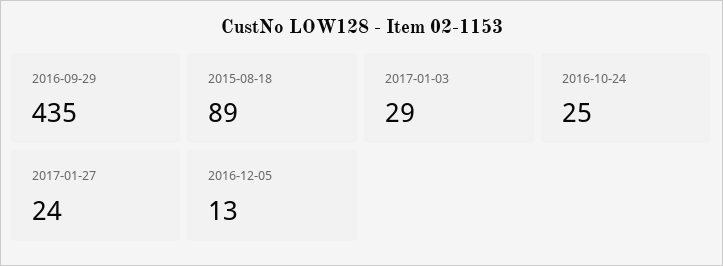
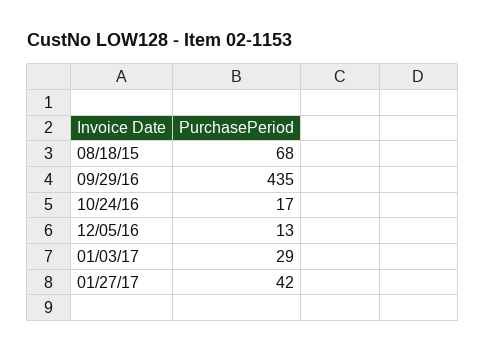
2015-08-18: 89 -> 68
2016-10-24: 25 -> 17
2017-01-27: 24 -> 42

